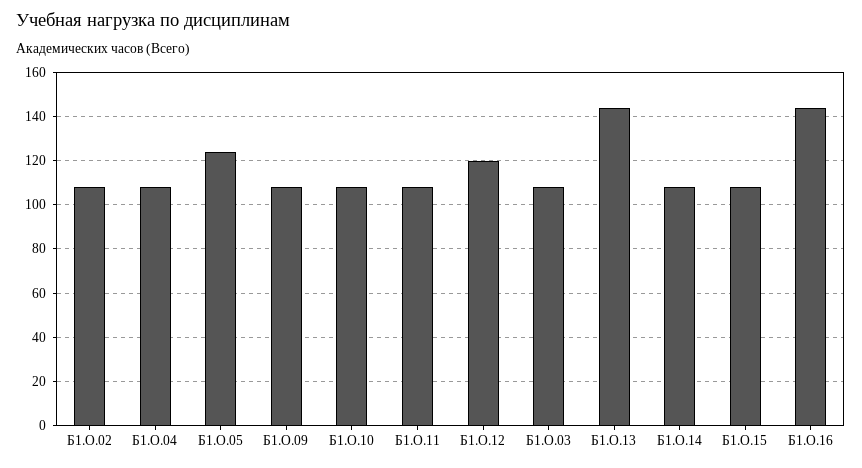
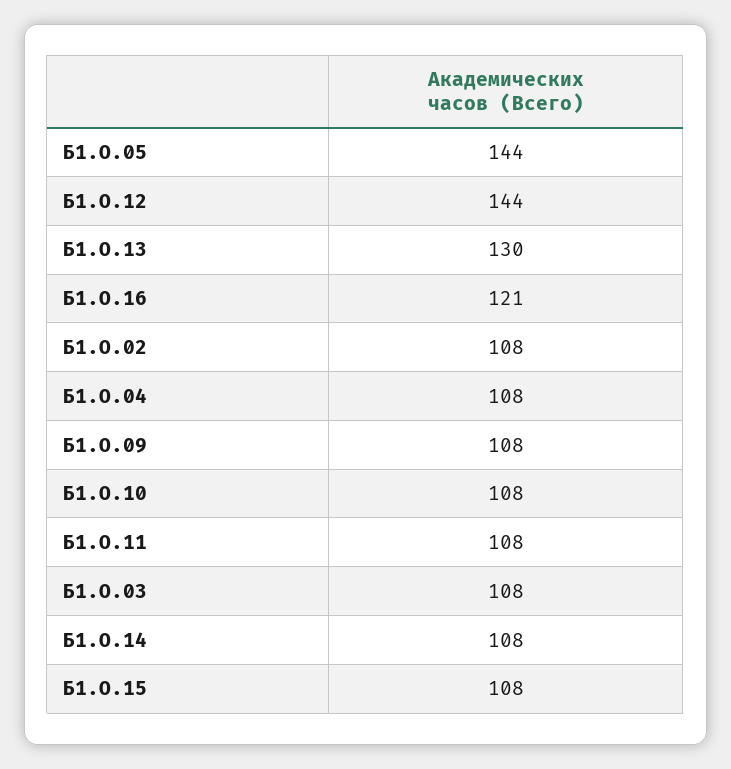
Б1.О.05: 125 -> 144
Б1.О.12: 120 -> 144
Б1.О.13: 145 -> 130
Б1.О.16: 145 -> 121

